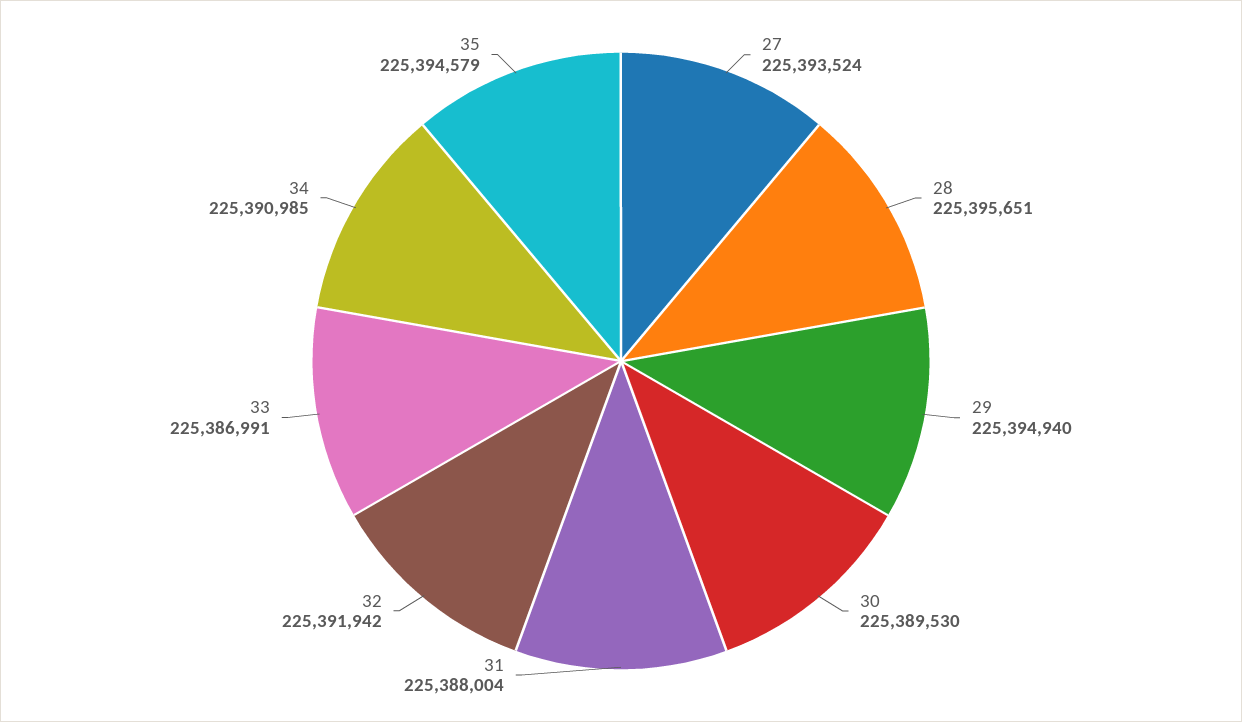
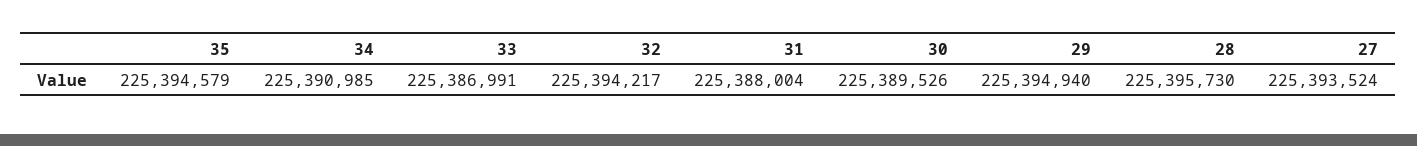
28: 225395651 -> 225395730
30: 225389530 -> 225389526
32: 225391942 -> 225394217

